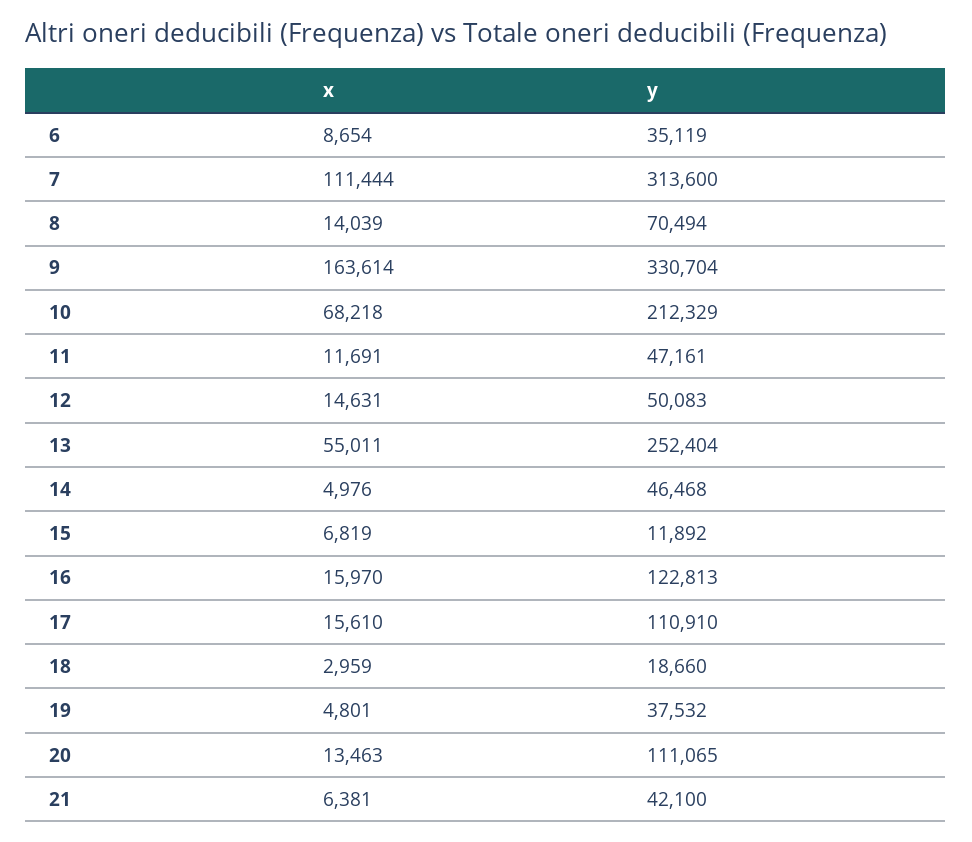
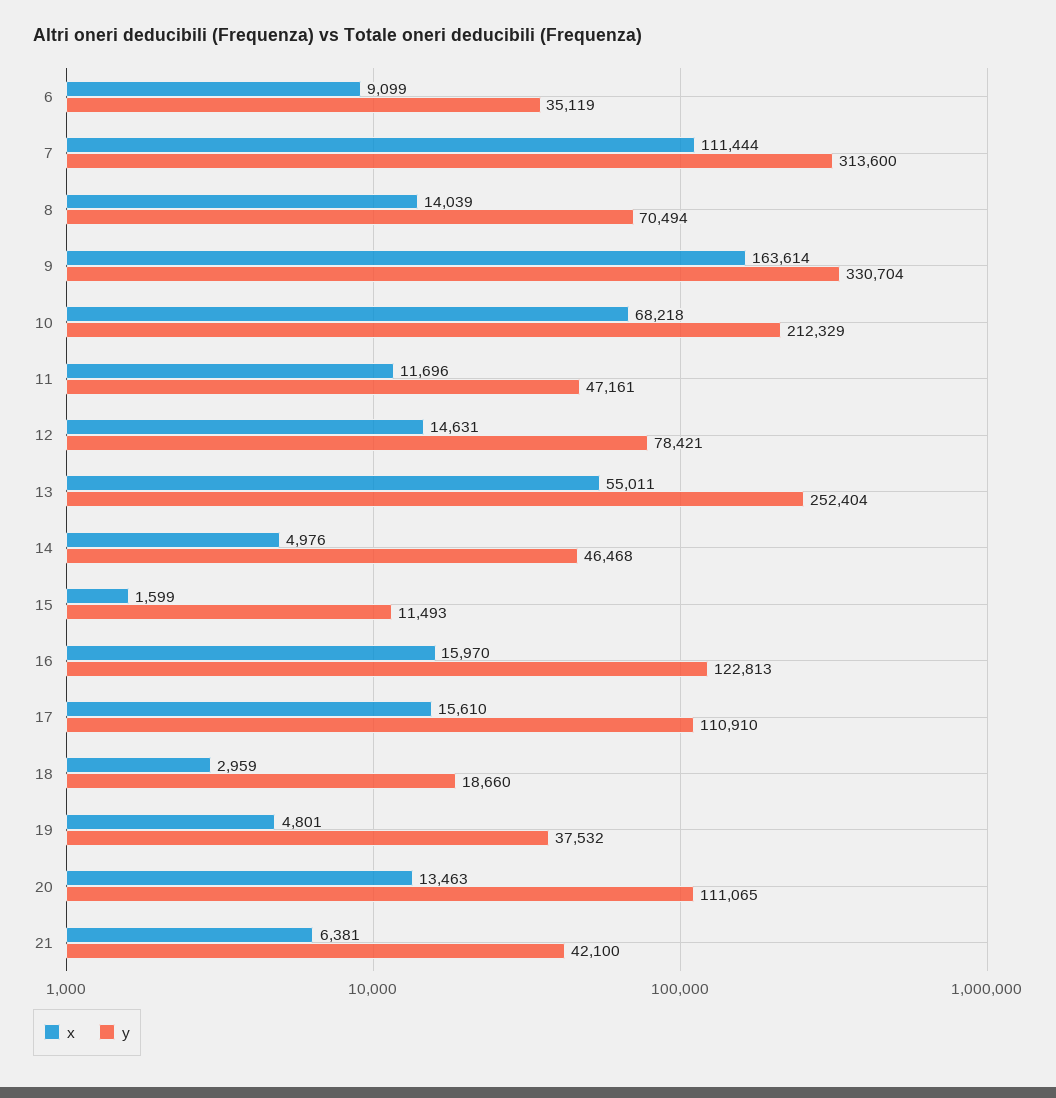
x, 6: 8654 -> 9099
x, 11: 11691 -> 11696
y, 12: 50083 -> 78421
x, 15: 6819 -> 1599
y, 15: 11892 -> 11493

